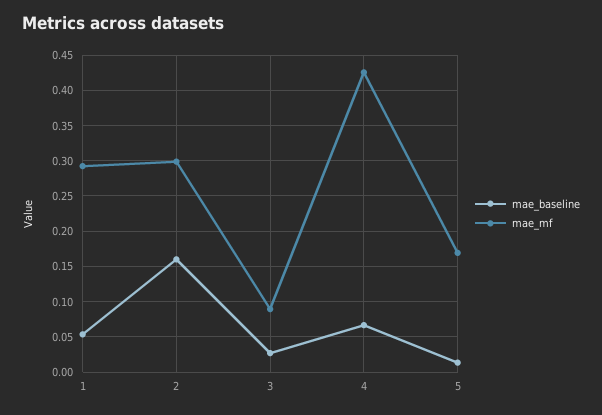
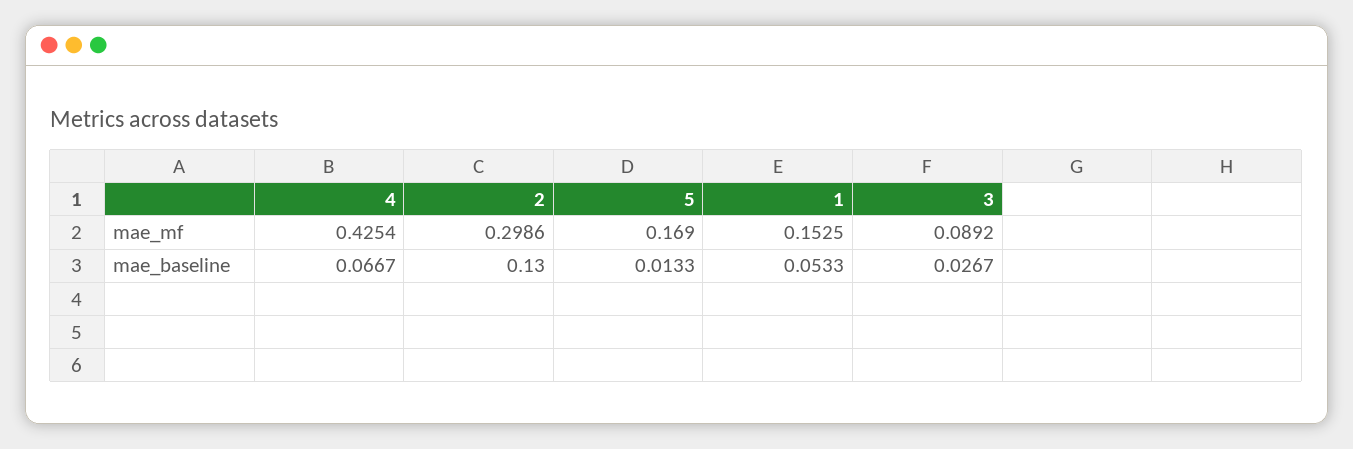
mae_mf, 1: 0.29 -> 0.1525
mae_baseline, 2: 0.16 -> 0.13

